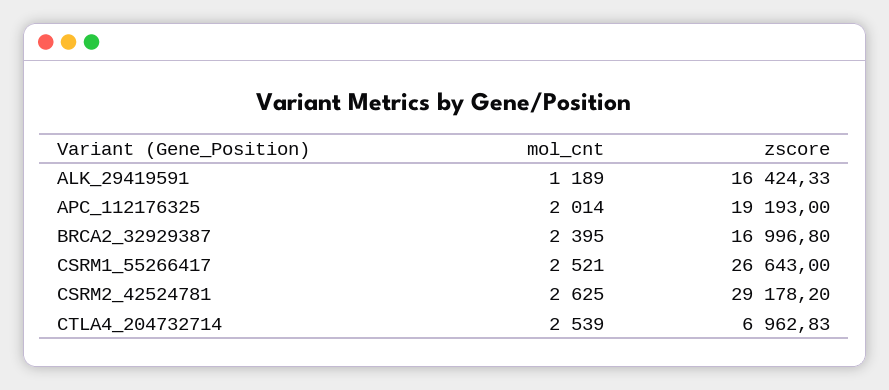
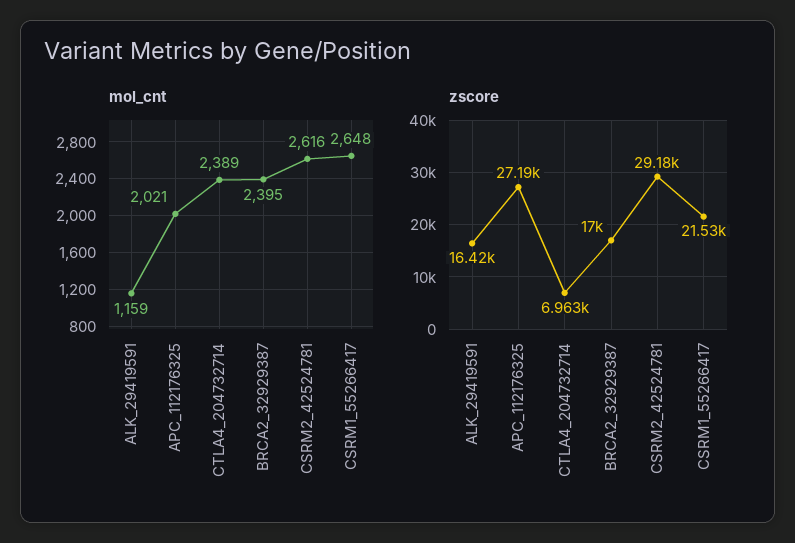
mol_cnt, ALK_29419591: 1189 -> 1159
mol_cnt, APC_112176325: 2014 -> 2021
zscore, APC_112176325: 19193 -> 27190
mol_cnt, CSRM1_55266417: 2521 -> 2648
zscore, CSRM1_55266417: 26643 -> 21530
mol_cnt, CSRM2_42524781: 2625 -> 2616
mol_cnt, CTLA4_204732714: 2539 -> 2389

